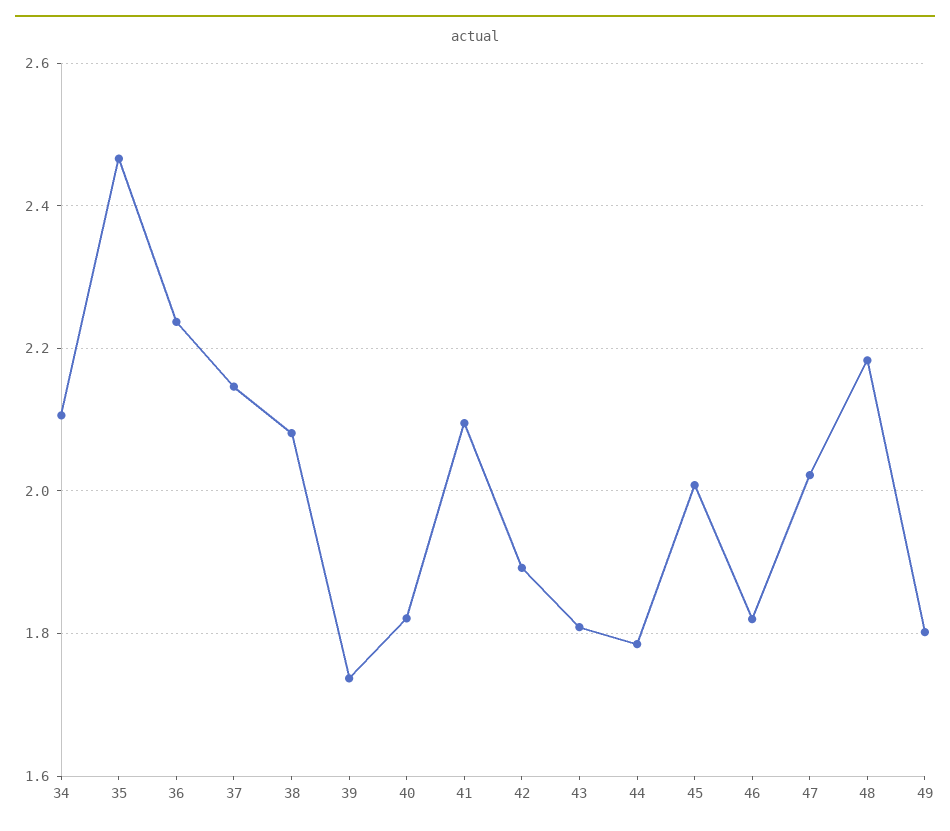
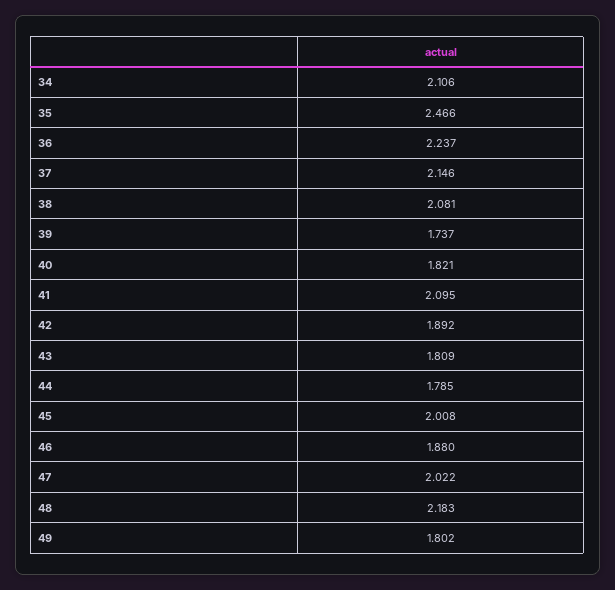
46: 1.82 -> 1.88

